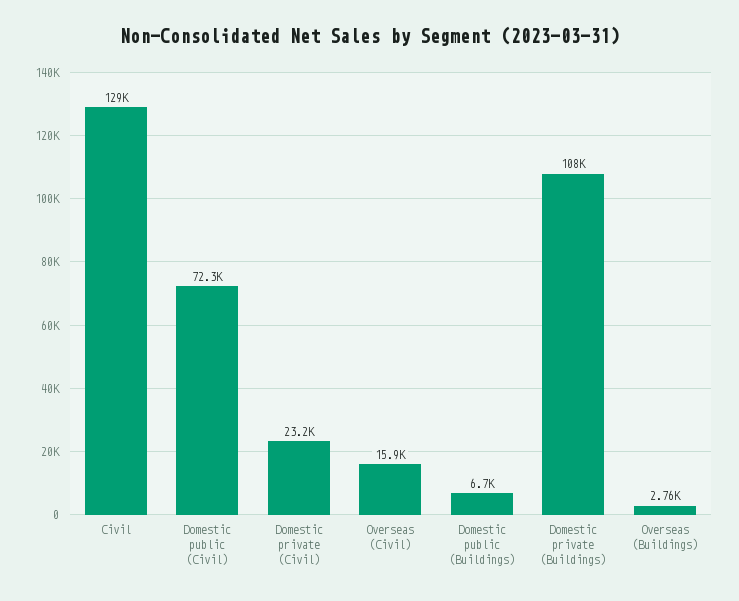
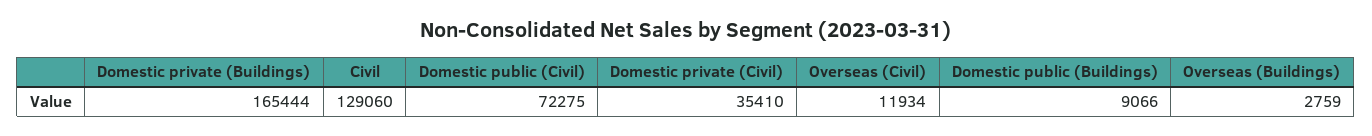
Domestic private (Civil): 23200 -> 35410
Overseas (Civil): 15900 -> 11934
Domestic public (Buildings): 6700 -> 9066
Domestic private (Buildings): 108000 -> 165444

